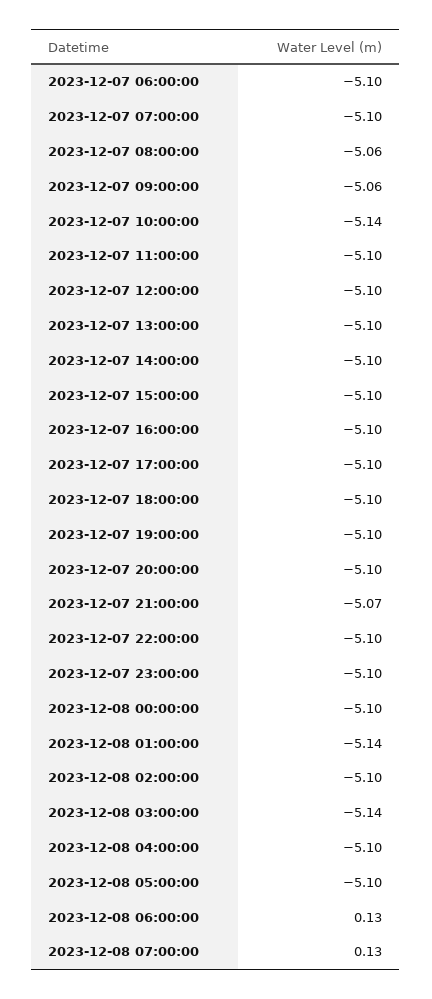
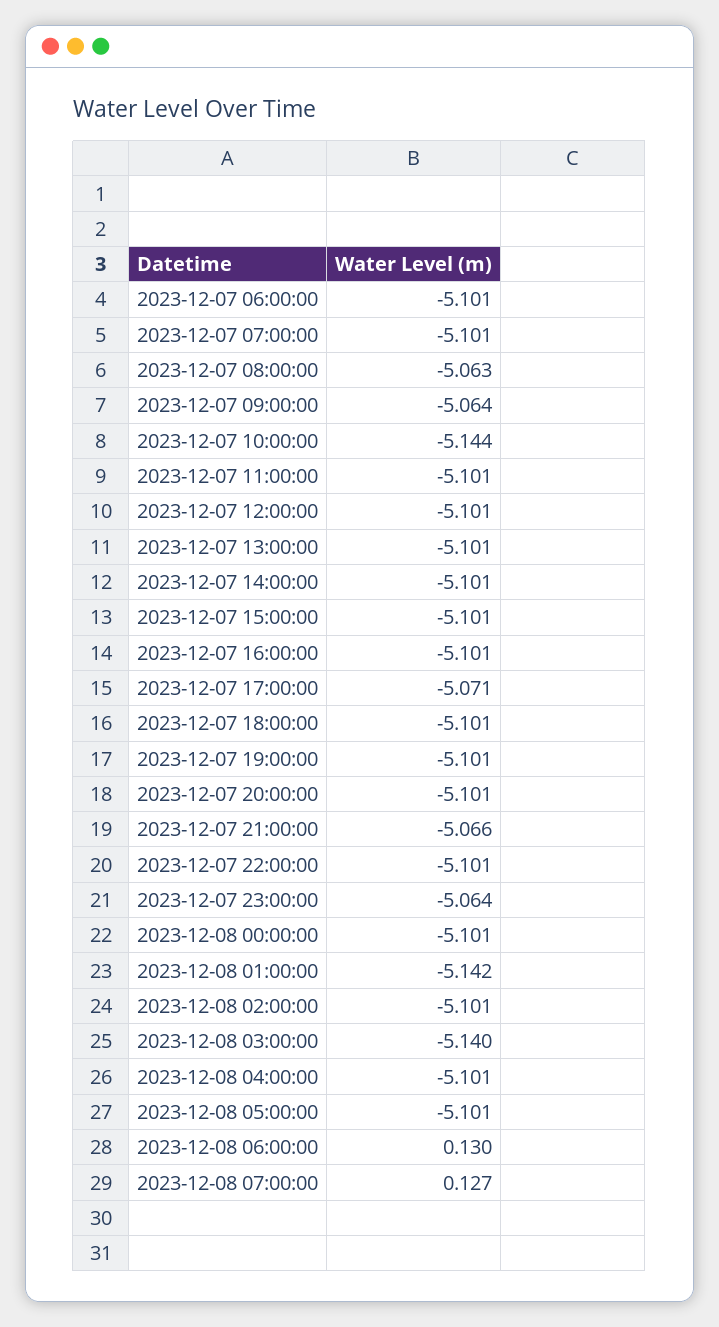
2023-12-07 17:00:00: -5.1 -> -5.071
2023-12-07 23:00:00: -5.1 -> -5.064

